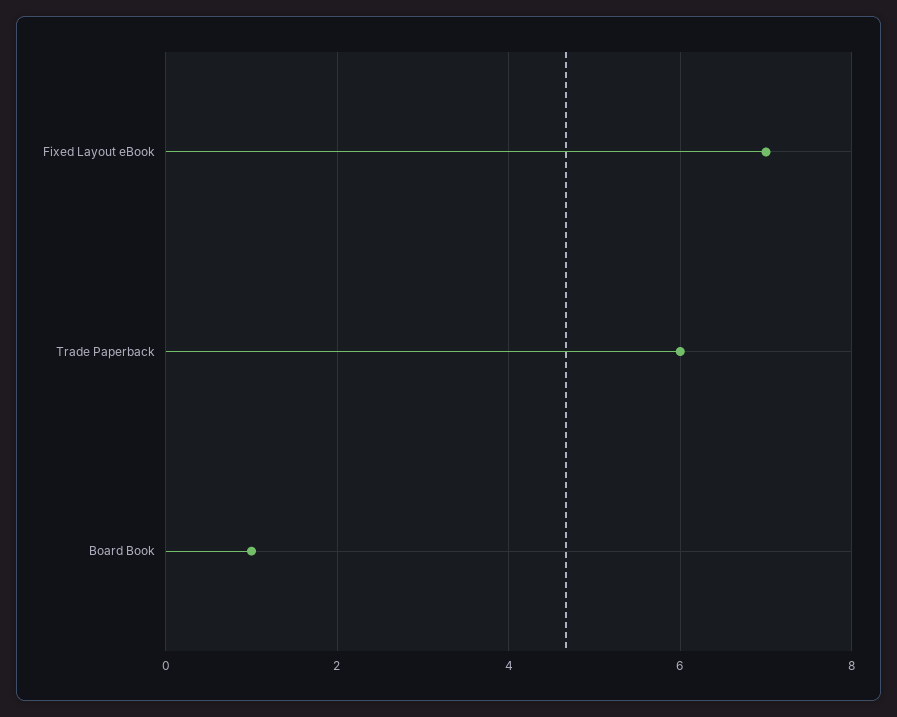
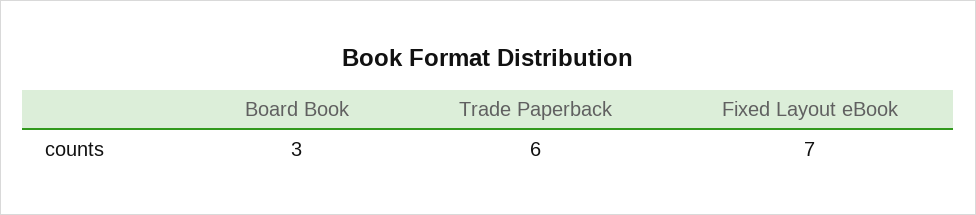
Board Book: 1 -> 3

